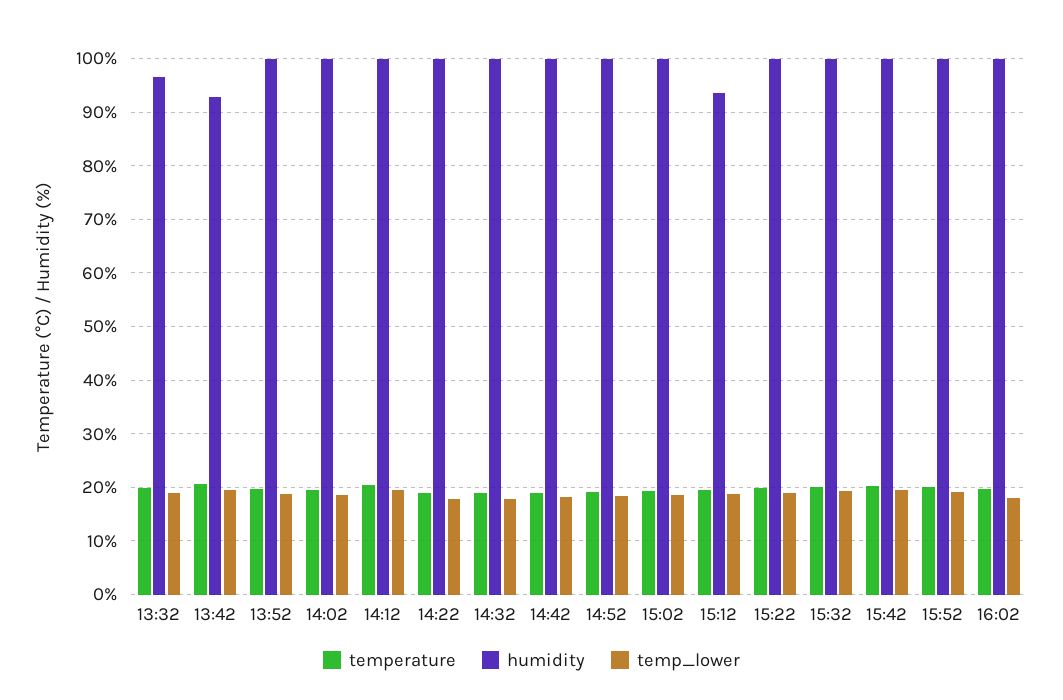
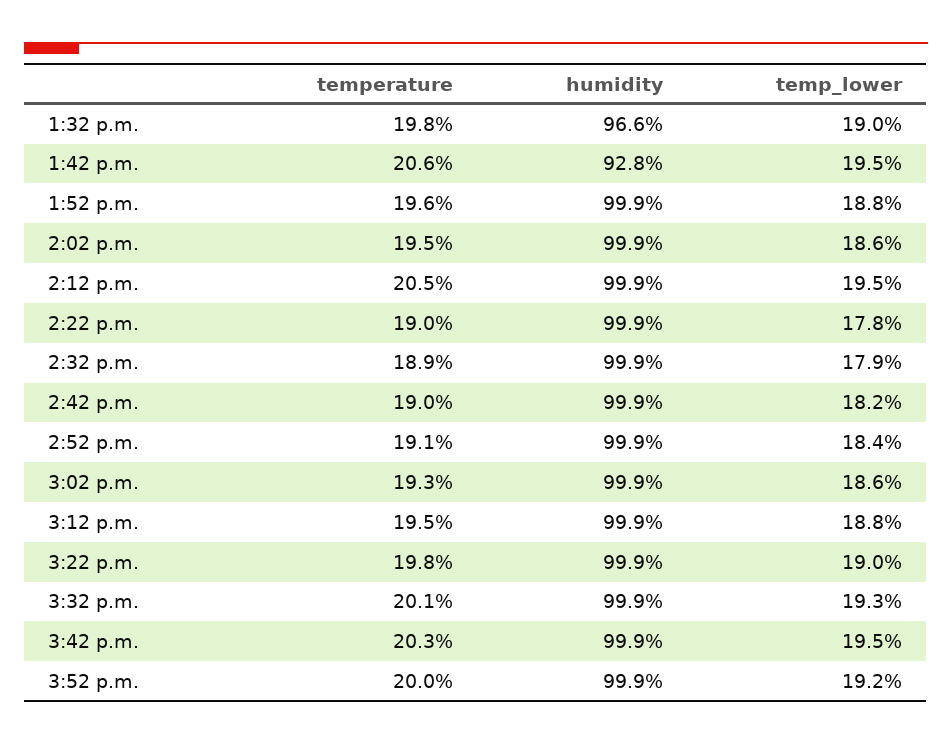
humidity, 15:12: 94 -> 99.9
temperature, 16:02: 20 -> none
humidity, 16:02: 100 -> none
temp_lower, 16:02: 18 -> none

